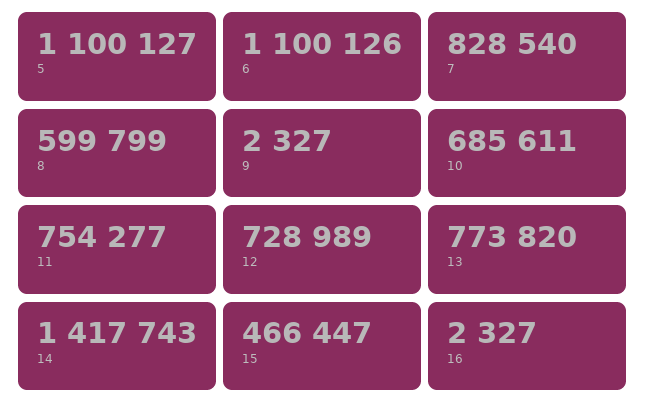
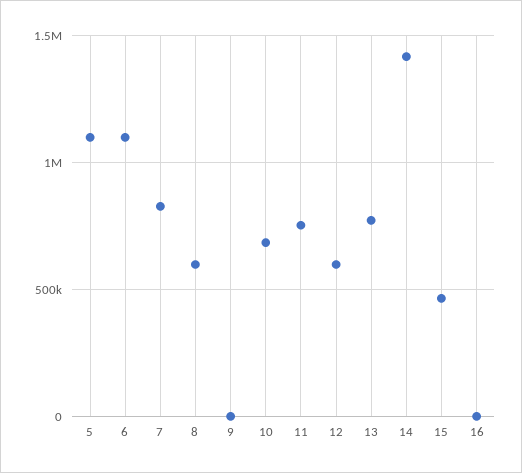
12: 728989 -> 600000

